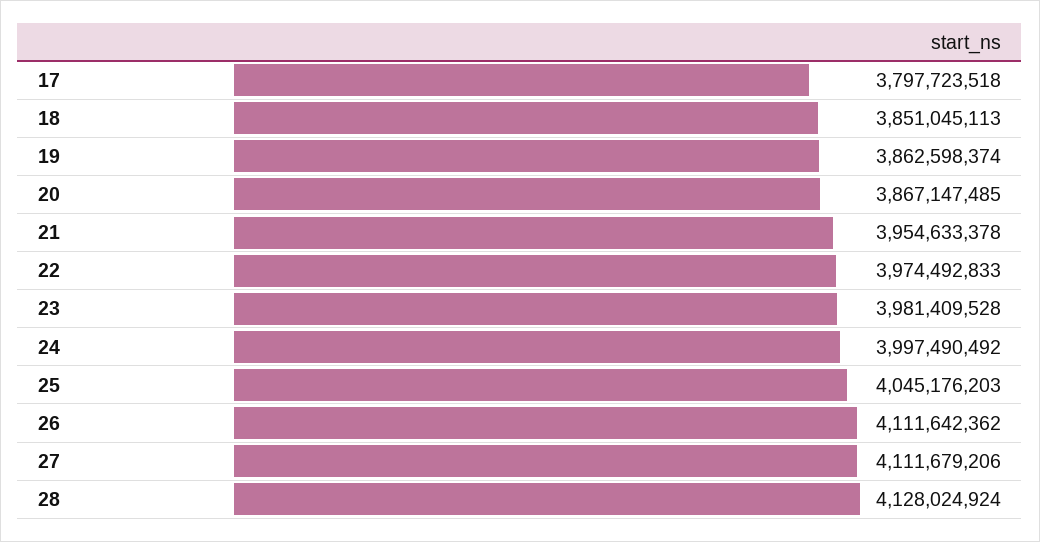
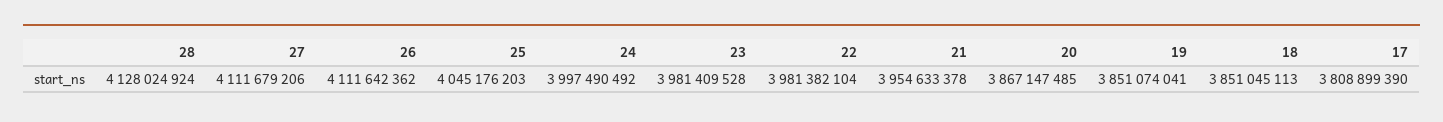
17: 3797723518 -> 3808899390
19: 3862598374 -> 3851074041
22: 3974492833 -> 3981382104

